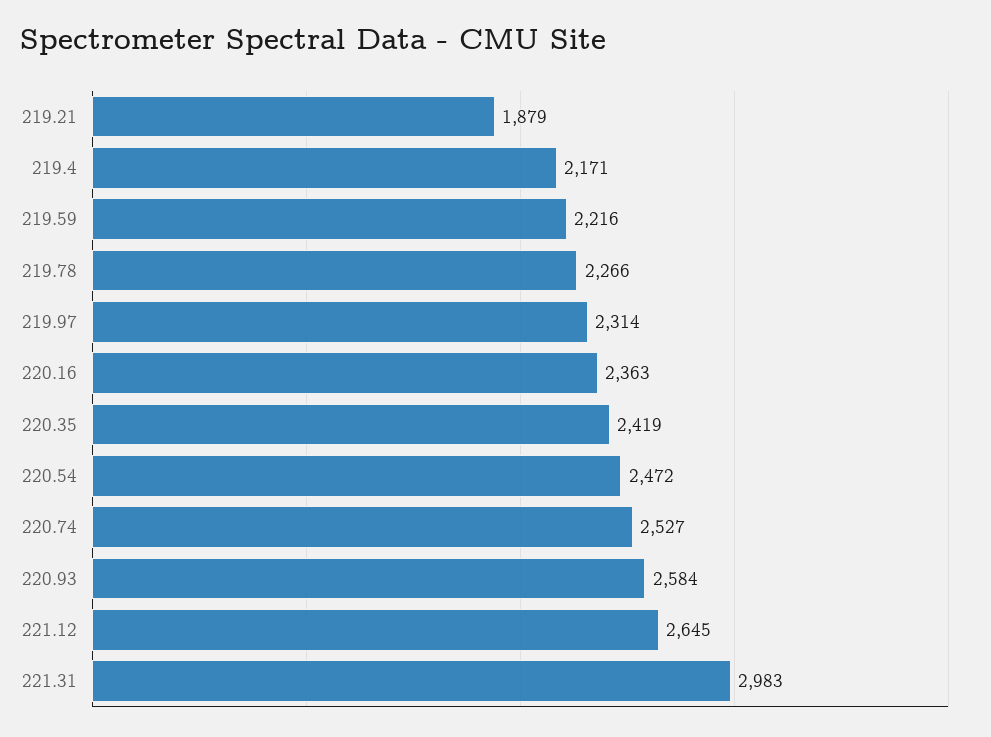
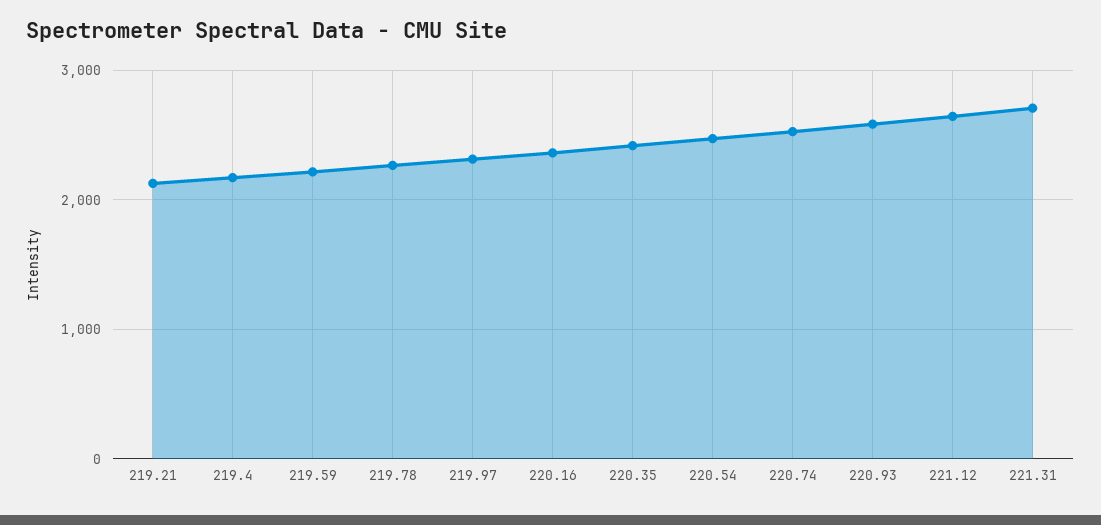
219.21: 1879 -> 2100
221.31: 2983 -> 2700

